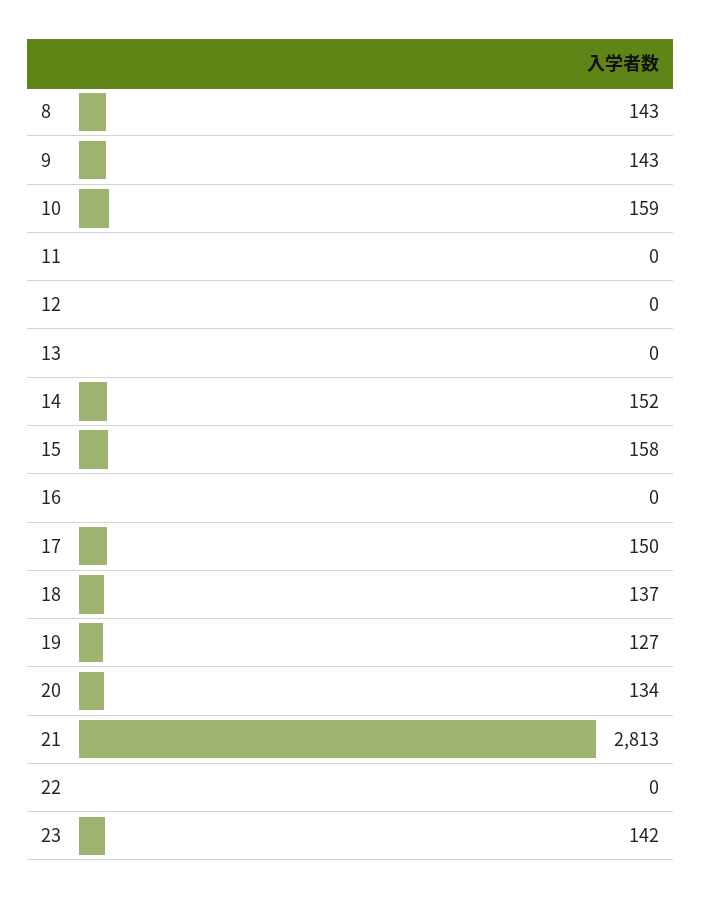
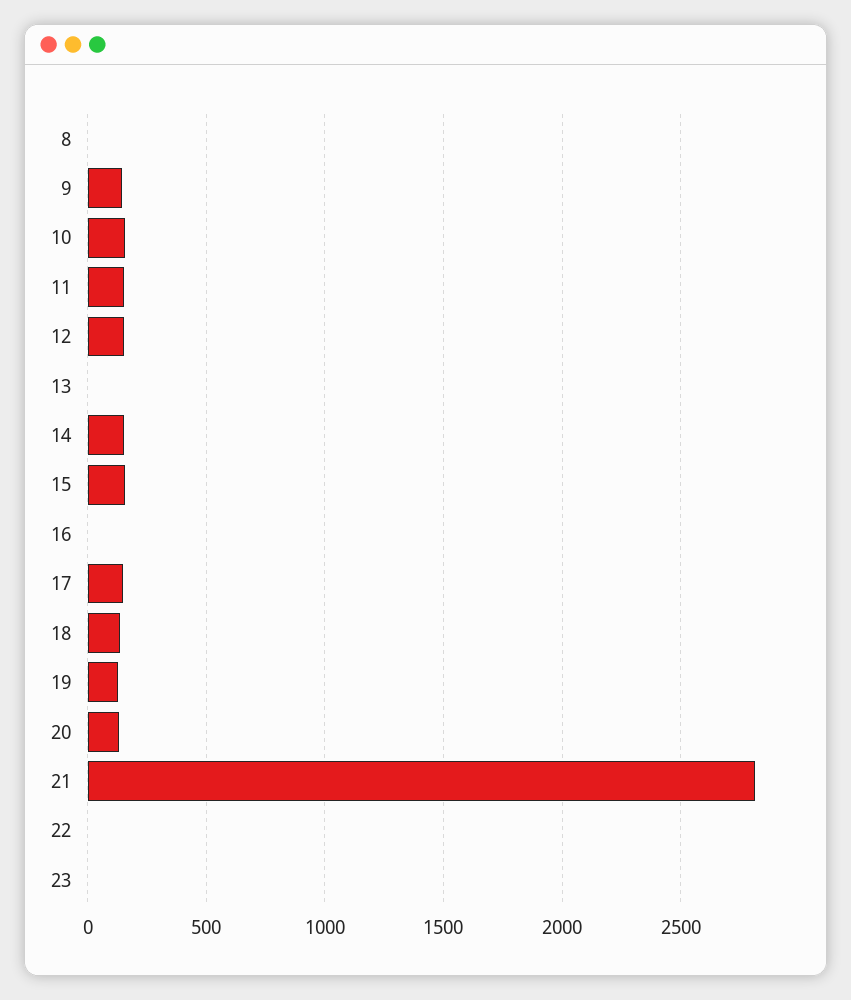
8: 143 -> 0
11: 0 -> 150
12: 0 -> 150
23: 142 -> 0

